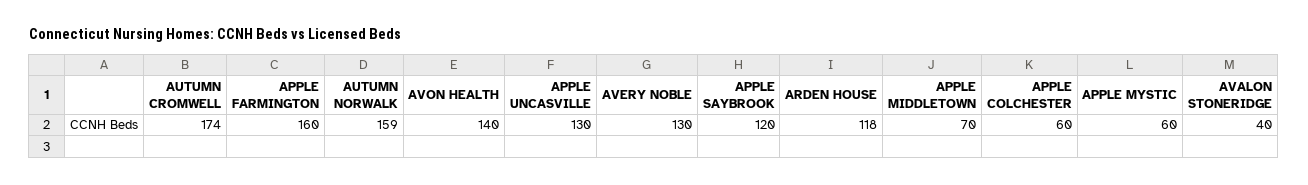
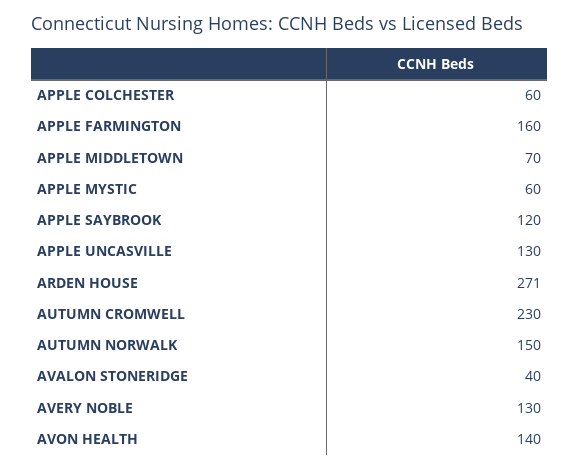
AUTUMN CROMWELL: 174 -> 230
AUTUMN NORWALK: 159 -> 150
ARDEN HOUSE: 118 -> 271

